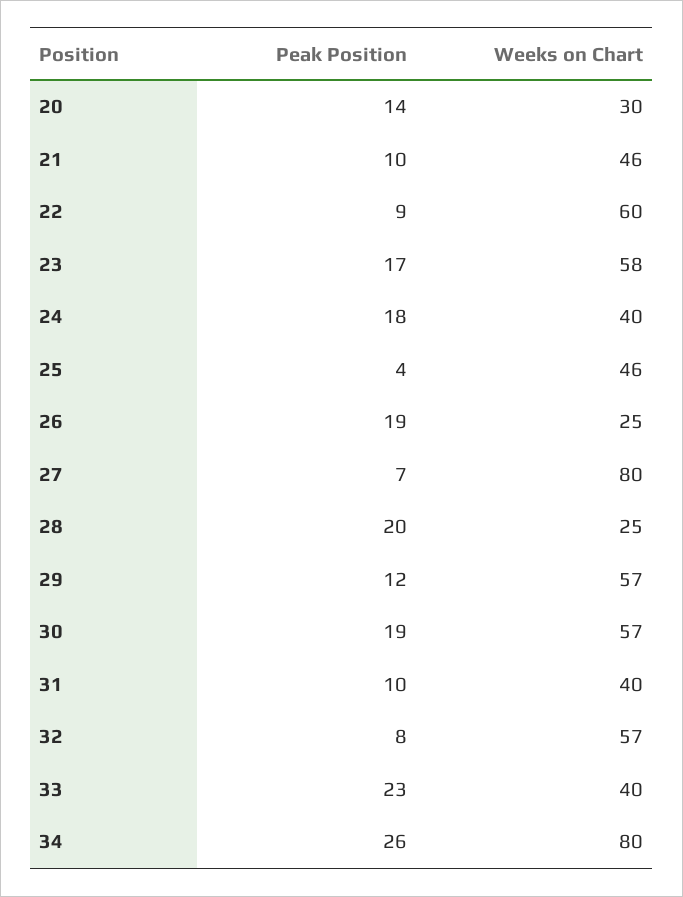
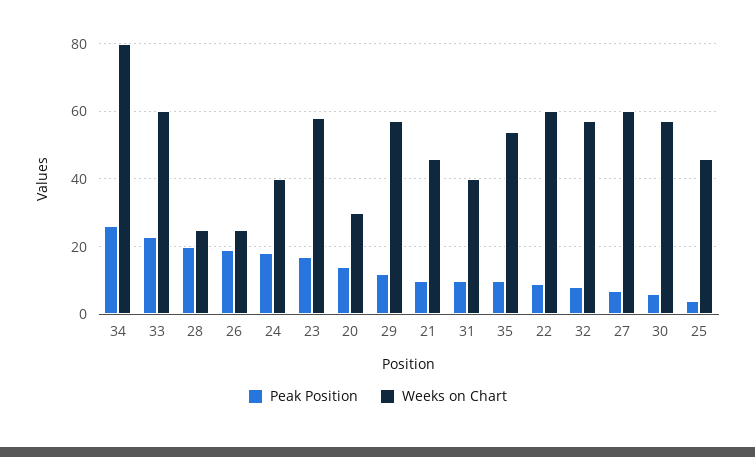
Weeks on Chart, 27: 80 -> 60
Peak Position, 30: 19 -> 5
Weeks on Chart, 33: 40 -> 60
Peak Position, 35: none -> 10
Weeks on Chart, 35: none -> 55

